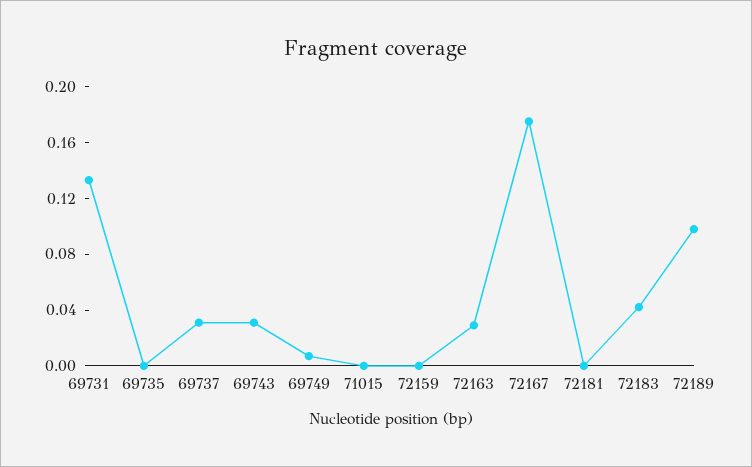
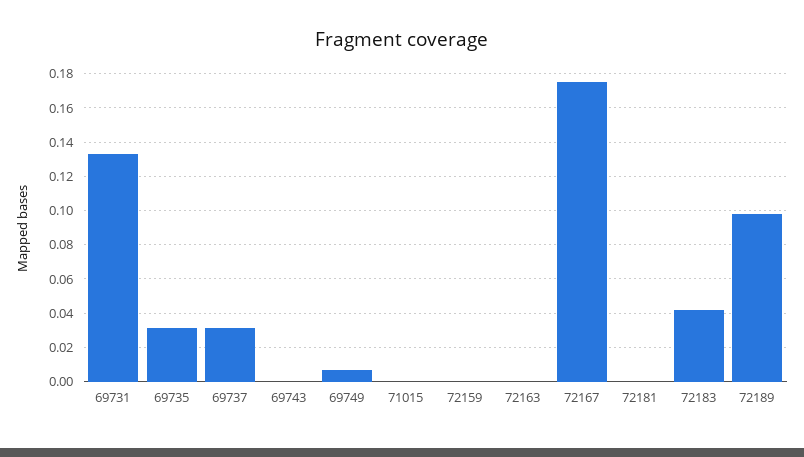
69735: 0 -> 0.03
69743: 0.03 -> 0
72163: 0.03 -> 0

